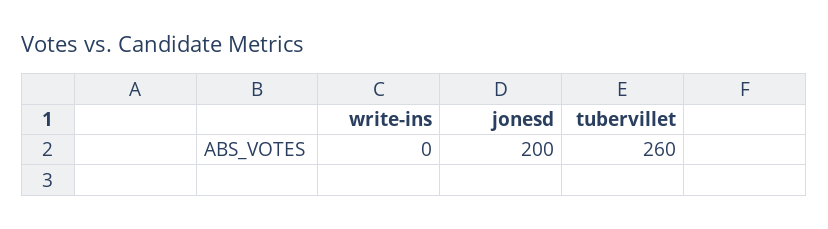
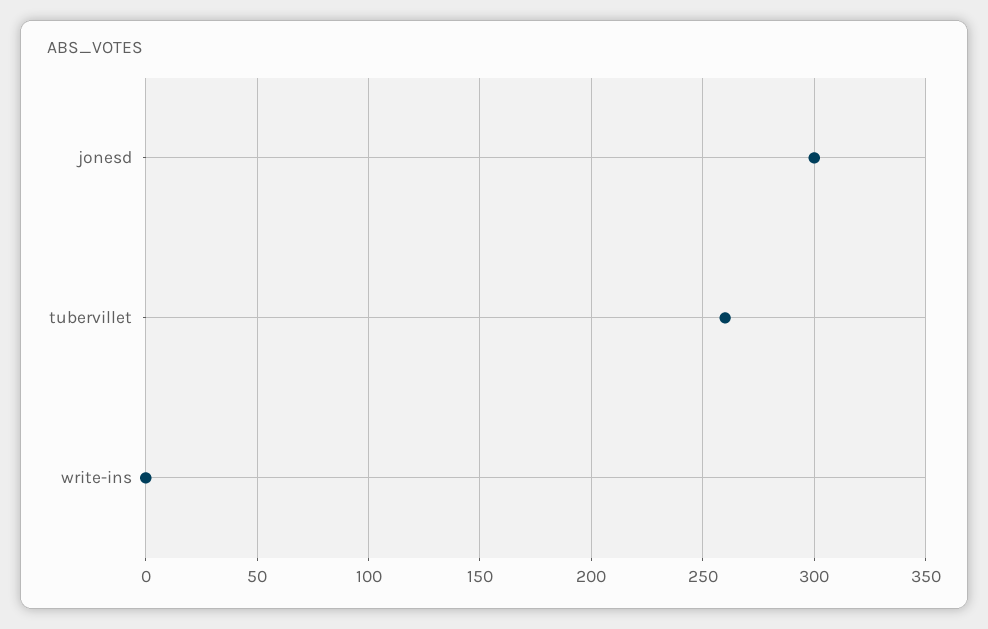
jonesd: 200 -> 300

